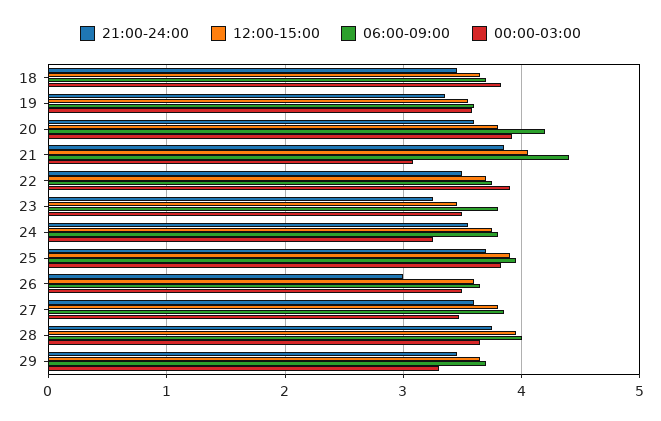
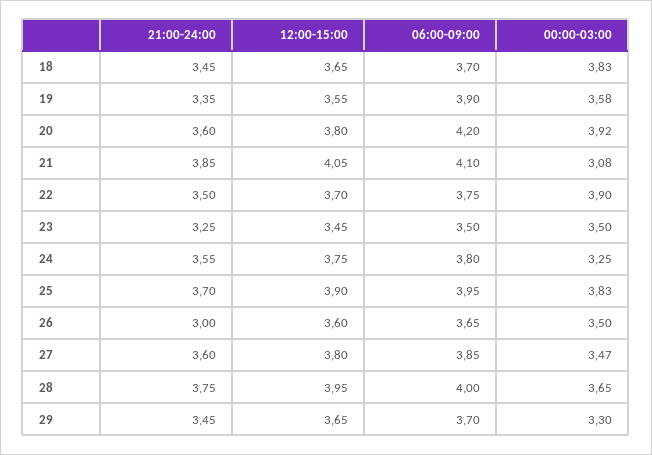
06:00-09:00, 19: 3.6 -> 3.9
06:00-09:00, 21: 4.4 -> 4.1
06:00-09:00, 23: 3.8 -> 3.5

